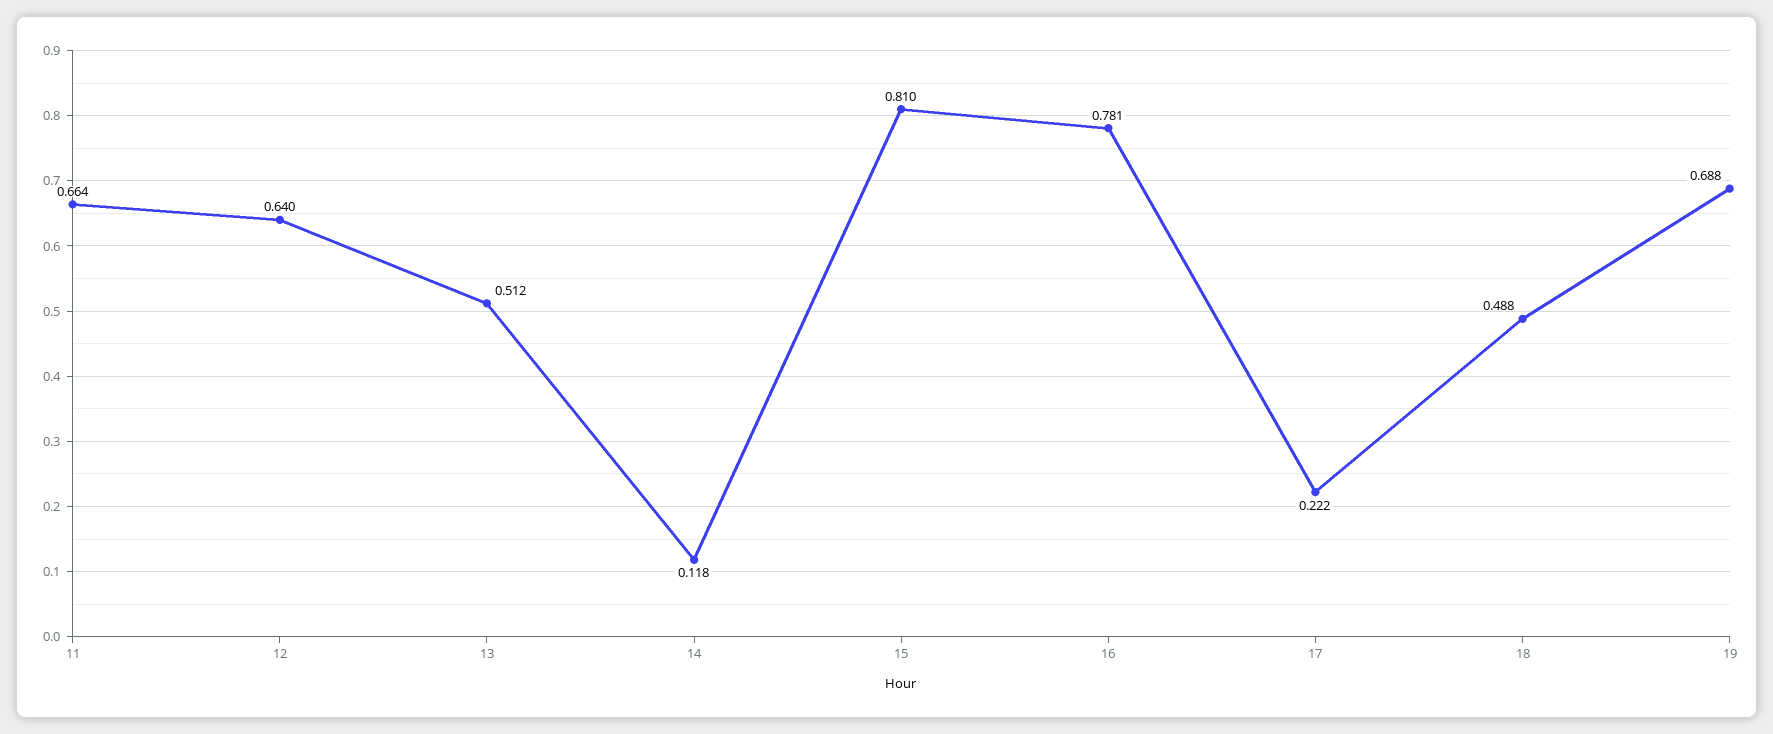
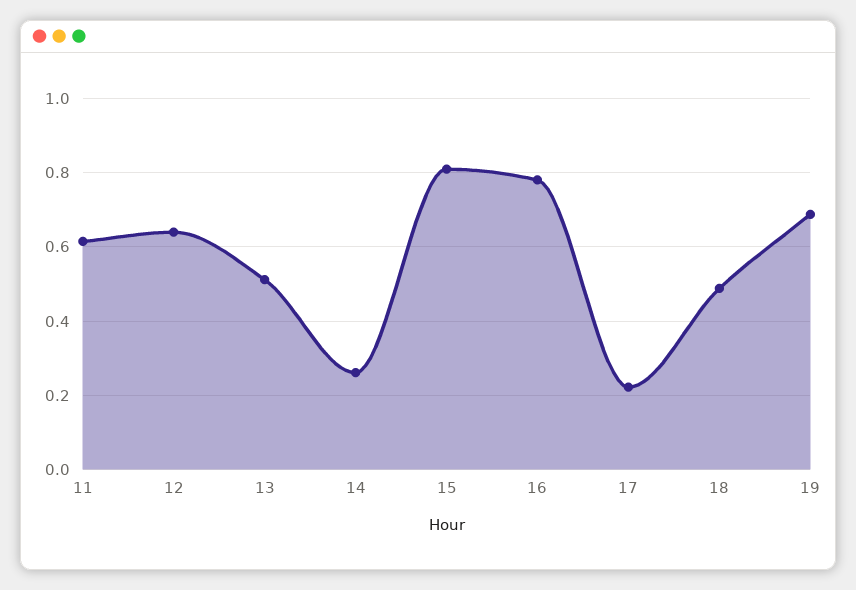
11: 0.664 -> 0.62
14: 0.118 -> 0.26

